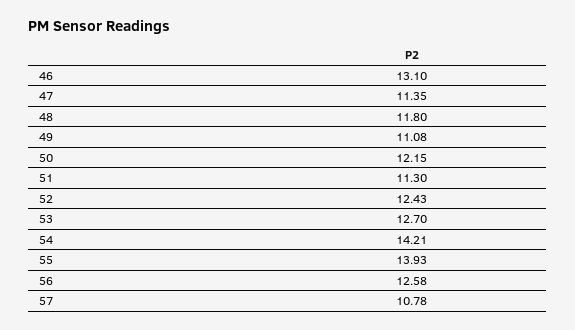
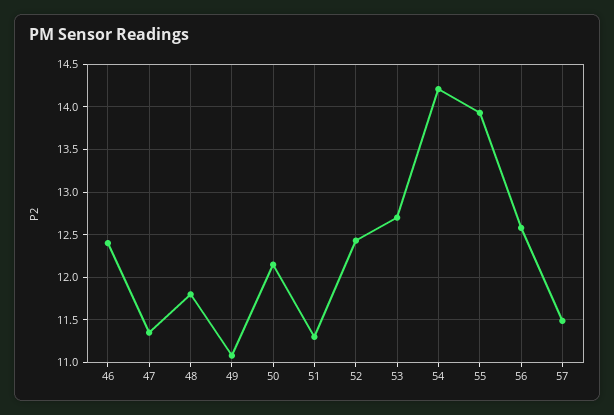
46: 13.1 -> 12.4
57: 10.78 -> 11.5

